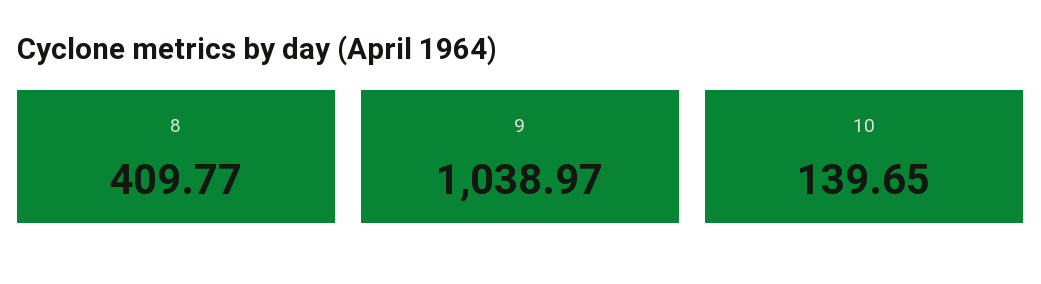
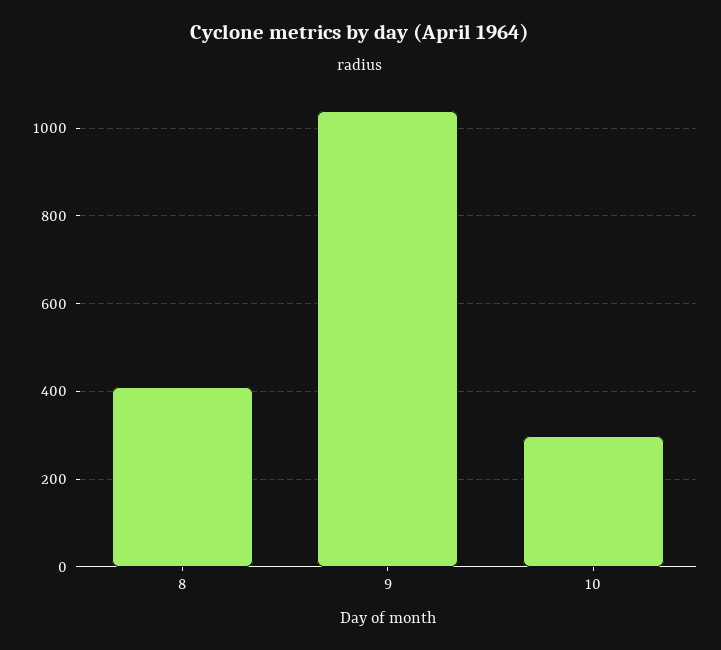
10: 139.65 -> 300

